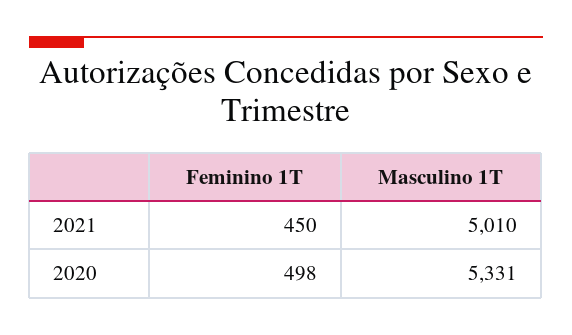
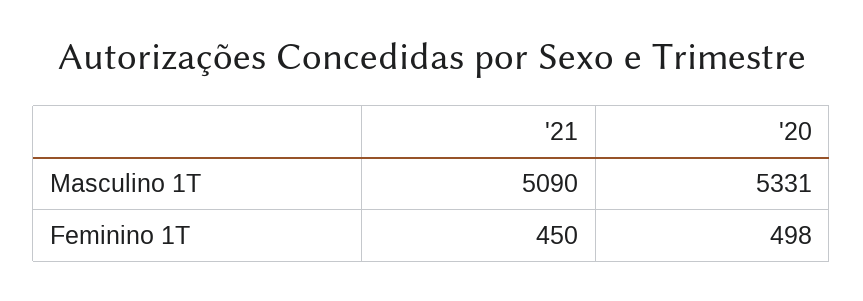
Masculino 1T, 2021: 5010 -> 5090

